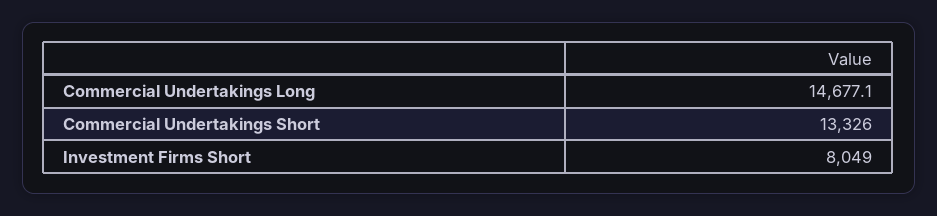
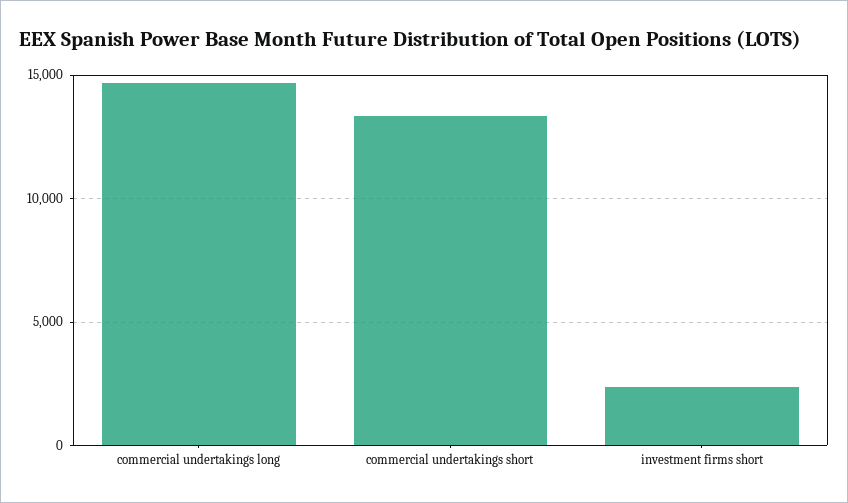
Investment Firms Short: 8049 -> 2500

